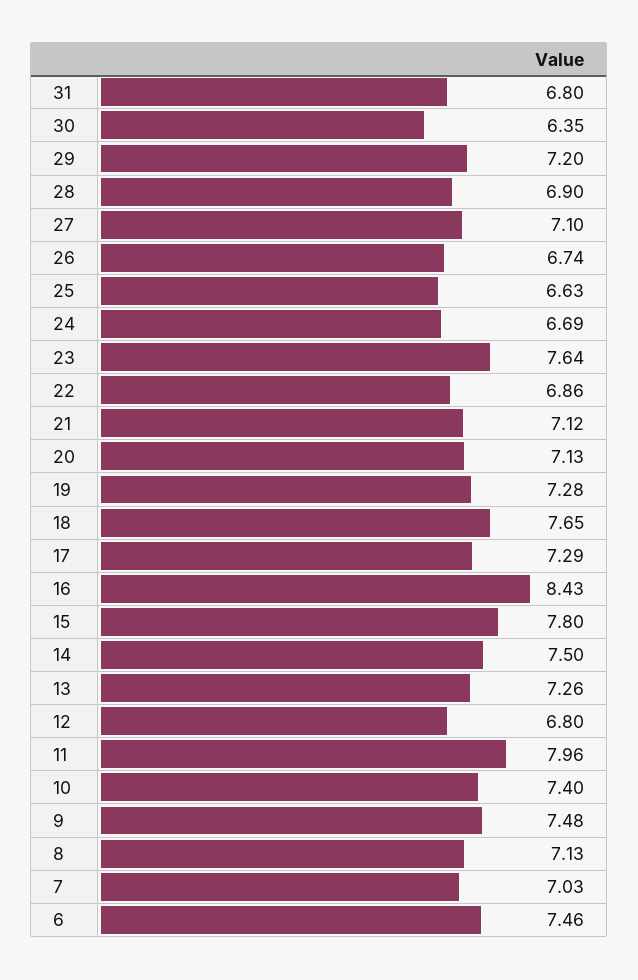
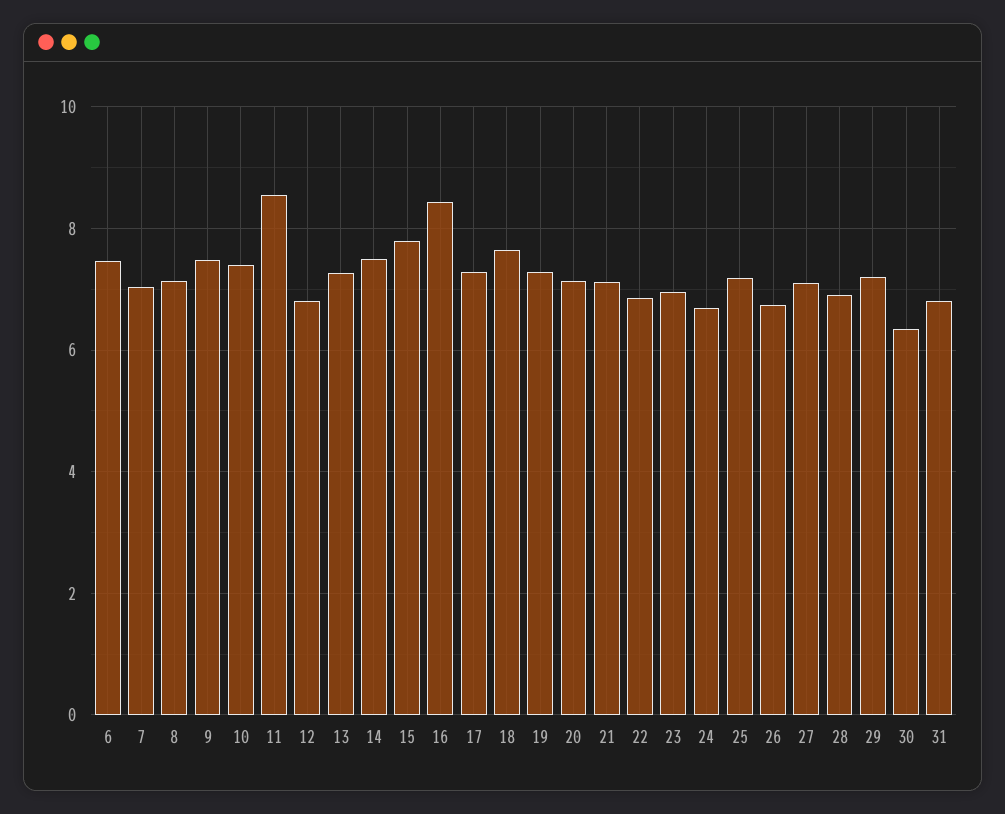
25: 6.63 -> 7.2
23: 7.64 -> 7
11: 7.96 -> 8.6

